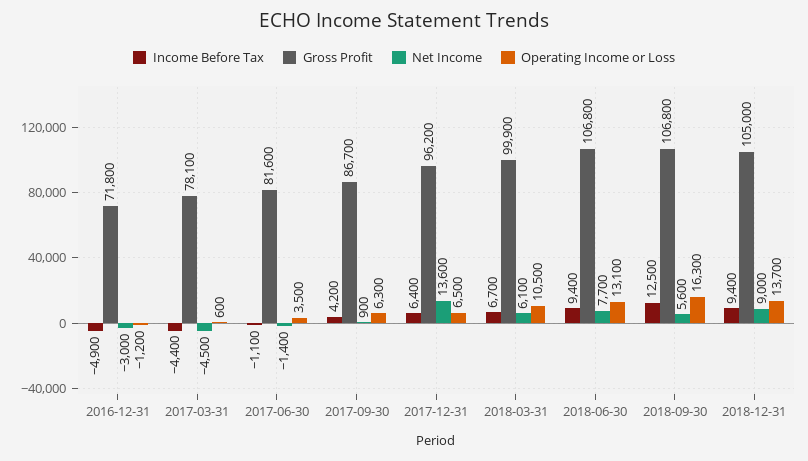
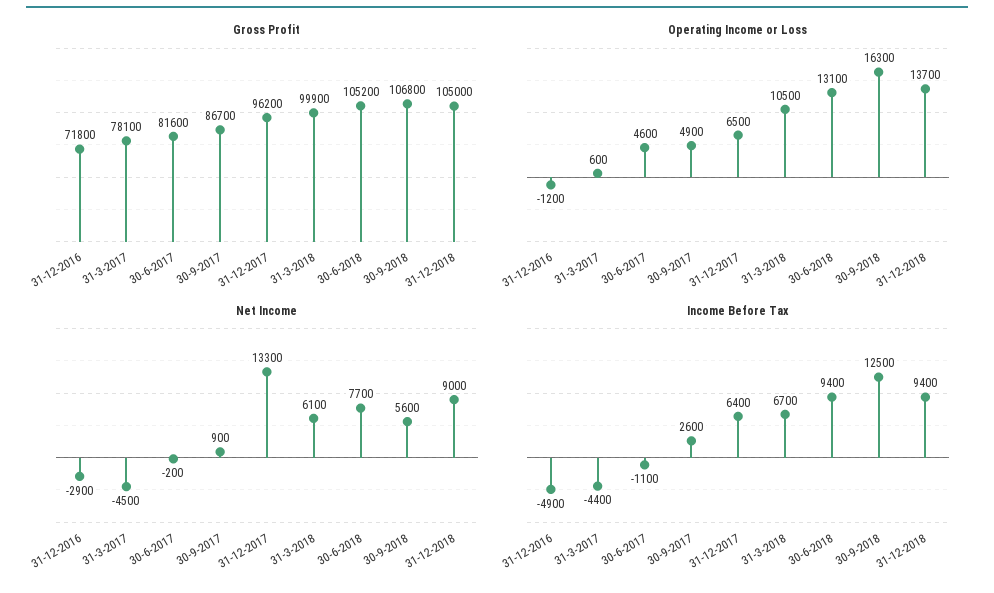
Net Income, 2016-12-31: -3000 -> -2900
Net Income, 2017-06-30: -1400 -> -200
Operating Income or Loss, 2017-06-30: 3500 -> 4600
Income Before Tax, 2017-09-30: 4200 -> 2600
Operating Income or Loss, 2017-09-30: 6300 -> 4900
Net Income, 2017-12-31: 13600 -> 13300
Gross Profit, 2018-06-30: 106800 -> 105200

